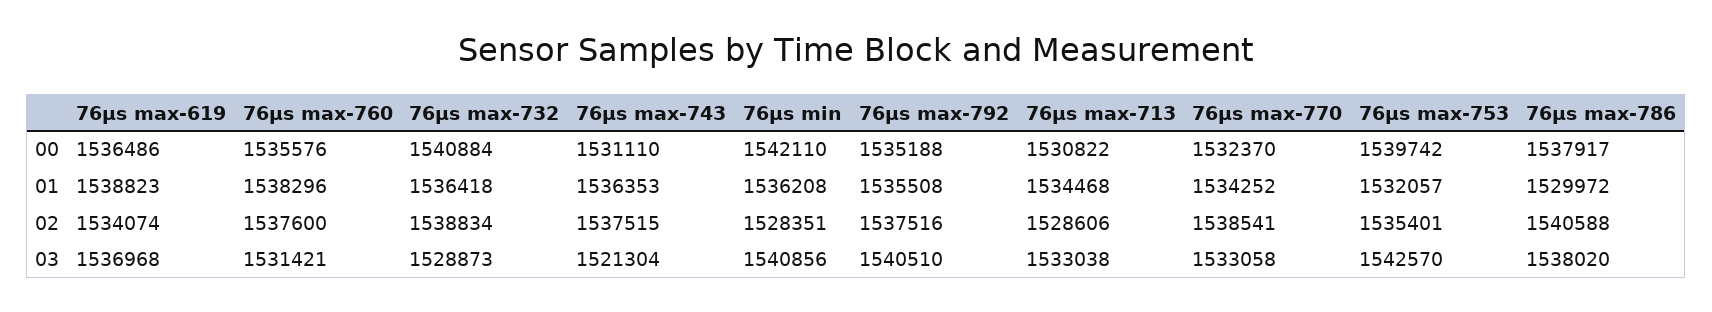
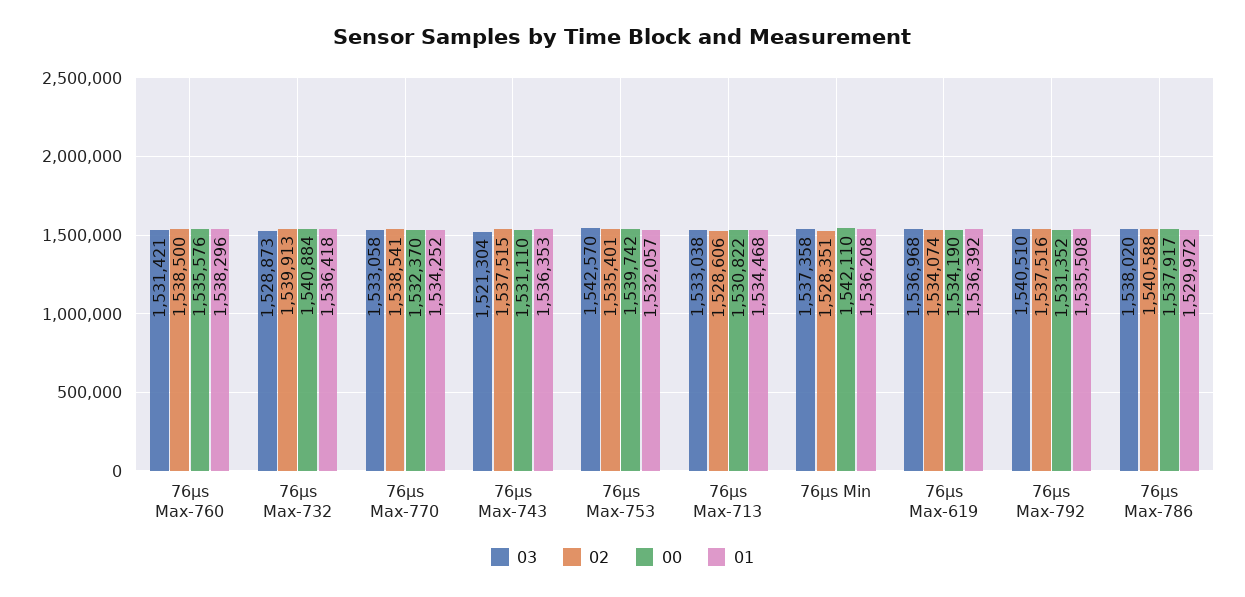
00, 76μs max-619: 1536486 -> 1534190
00, 76μs max-792: 1535188 -> 1531352
01, 76μs max-619: 1538823 -> 1536392
02, 76μs max-760: 1537600 -> 1538500
02, 76μs max-732: 1538834 -> 1539913
03, 76μs min: 1540856 -> 1537358

